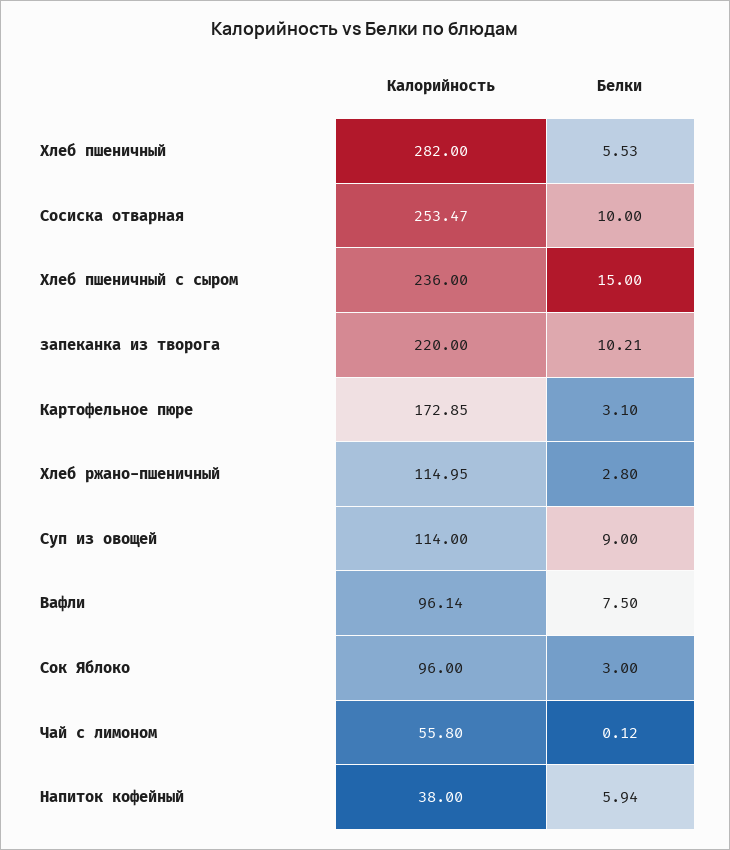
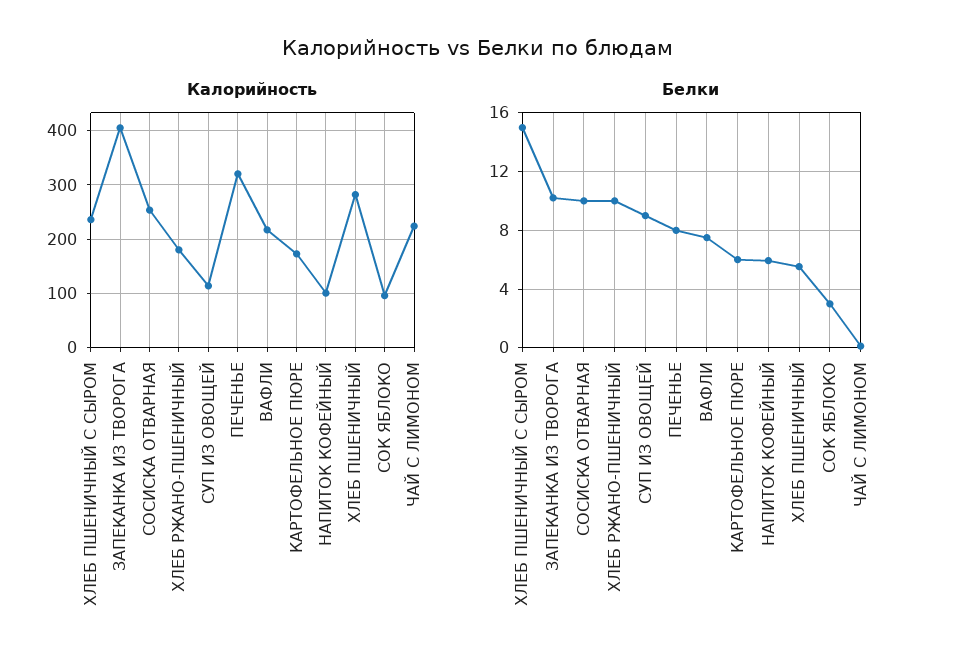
Калорийность, запеканка из творога: 220 -> 400
Белки, Картофельное пюре: 3.1 -> 6
Калорийность, Хлеб ржано-пшеничный: 114.95 -> 180
Белки, Хлеб ржано-пшеничный: 2.8 -> 10
Калорийность, Вафли: 96.14 -> 220
Калорийность, Чай с лимоном: 55.8 -> 220
Калорийность, Напиток кофейный: 38 -> 100
Калорийность, ПЕЧЕНЬЕ: none -> 320
Белки, ПЕЧЕНЬЕ: none -> 8

